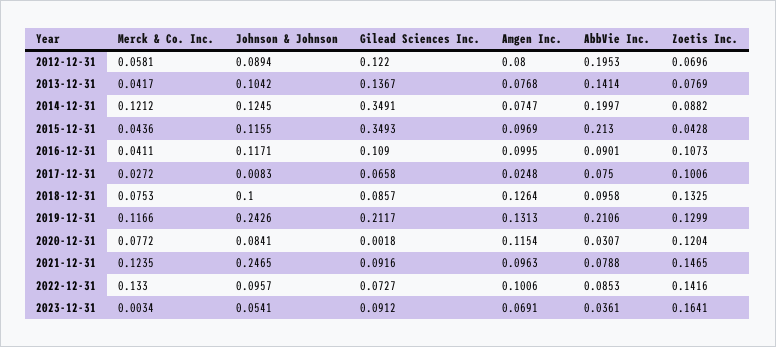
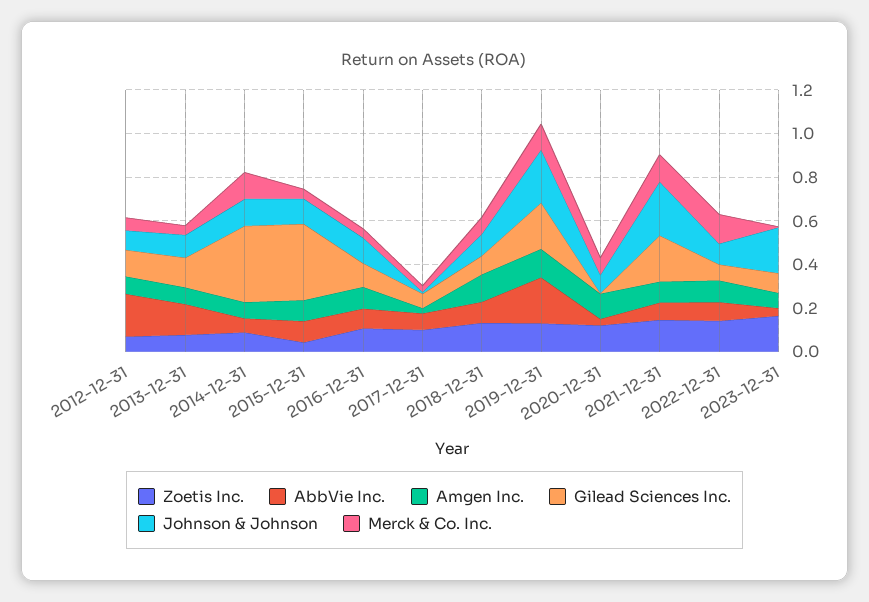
AbbVie Inc., 2014-12-31: 0.1997 -> 0.05
AbbVie Inc., 2015-12-31: 0.213 -> 0.1
Gilead Sciences Inc., 2021-12-31: 0.0916 -> 0.2
Johnson & Johnson, 2023-12-31: 0.0541 -> 0.2

